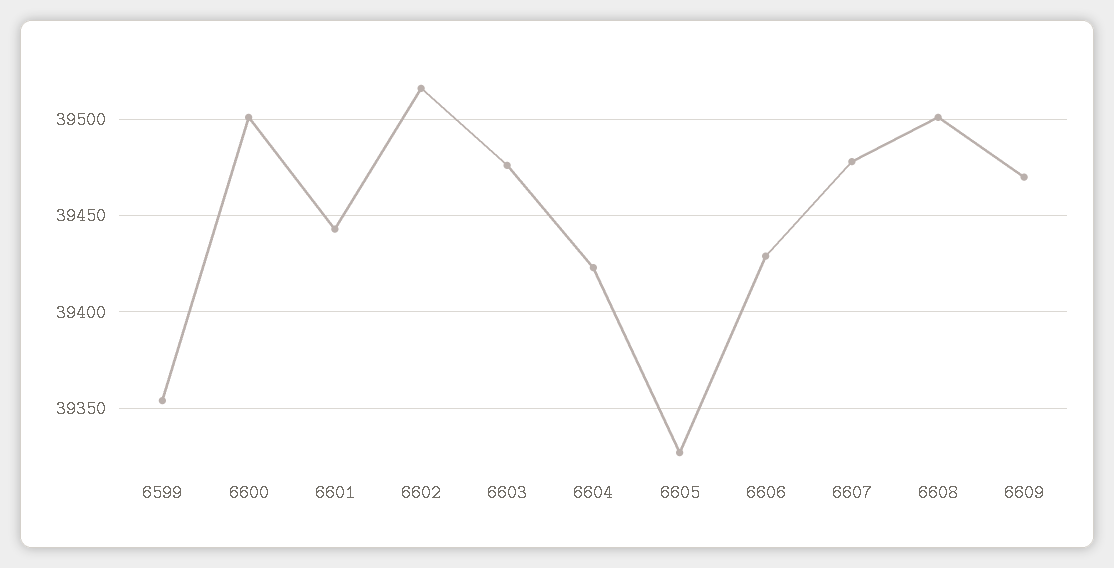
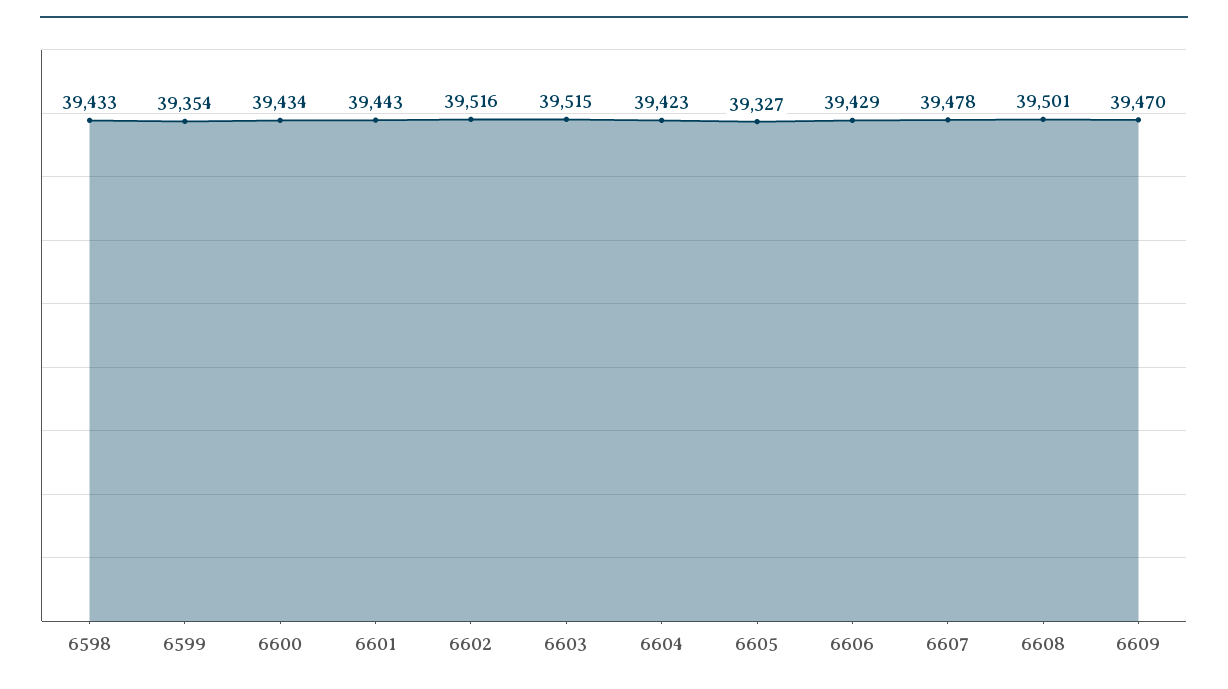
6600: 39500 -> 39434
6603: 39475 -> 39515
6598: none -> 39433

